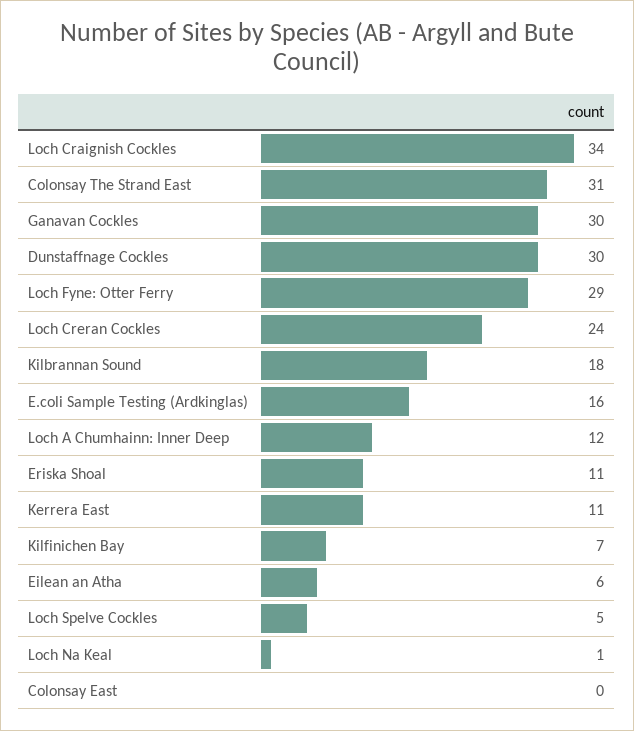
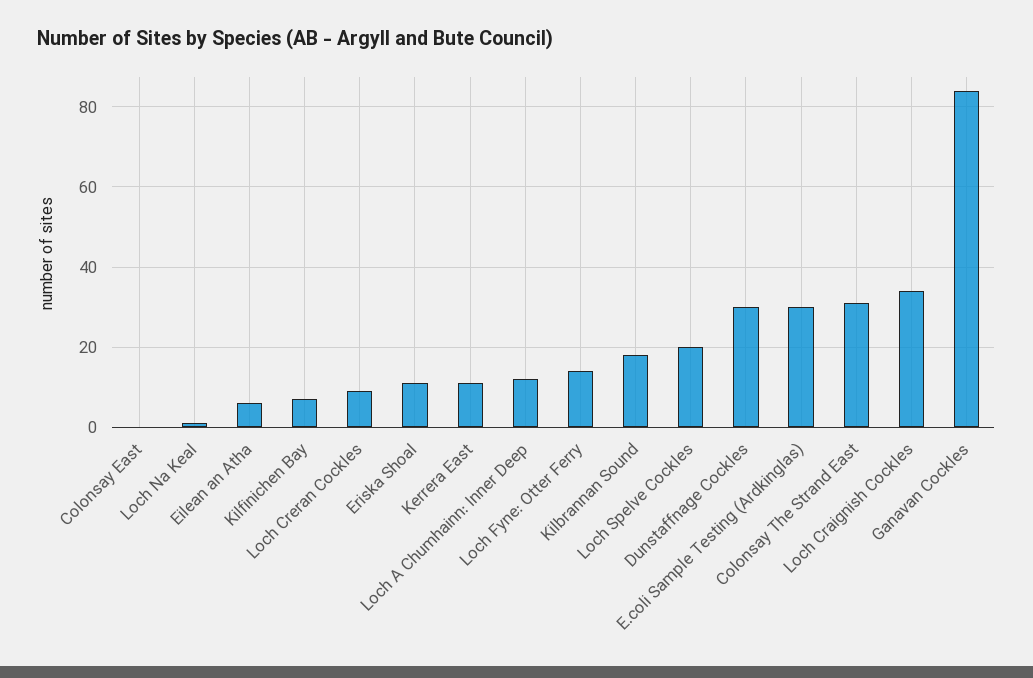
Ganavan Cockles: 30 -> 85
Loch Fyne: Otter Ferry: 29 -> 15
Loch Creran Cockles: 24 -> 10
E.coli Sample Testing (Ardkinglas): 16 -> 30
Loch Spelve Cockles: 5 -> 20

